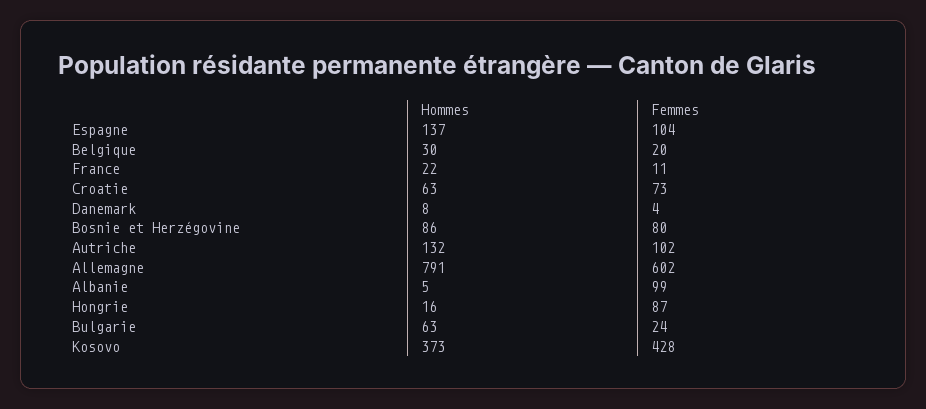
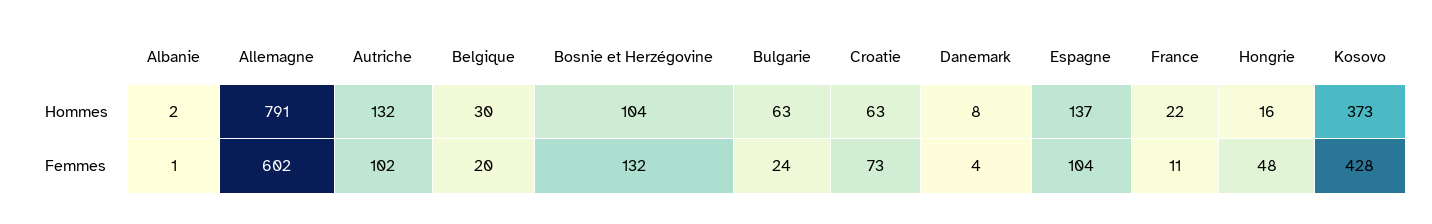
Hommes, Bosnie et Herzégovine: 86 -> 104
Femmes, Bosnie et Herzégovine: 80 -> 132
Hommes, Albanie: 5 -> 2
Femmes, Albanie: 99 -> 1
Femmes, Hongrie: 87 -> 48

